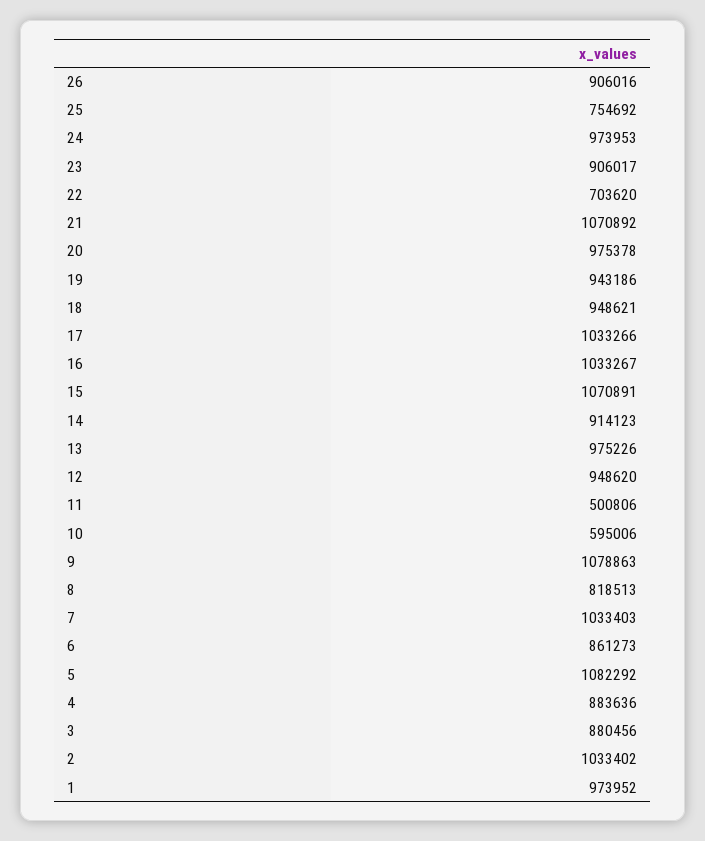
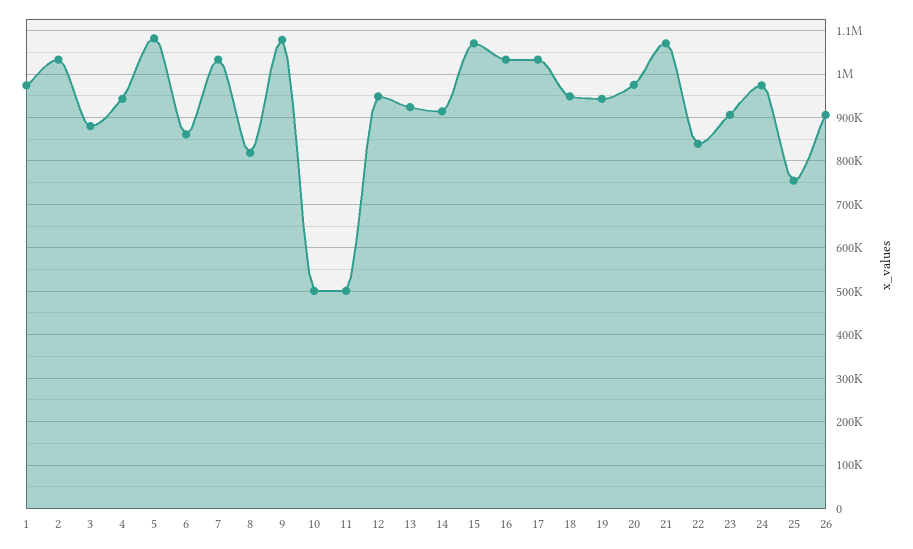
22: 703620 -> 840000
13: 975226 -> 920000
10: 595006 -> 500000
4: 883636 -> 940000

